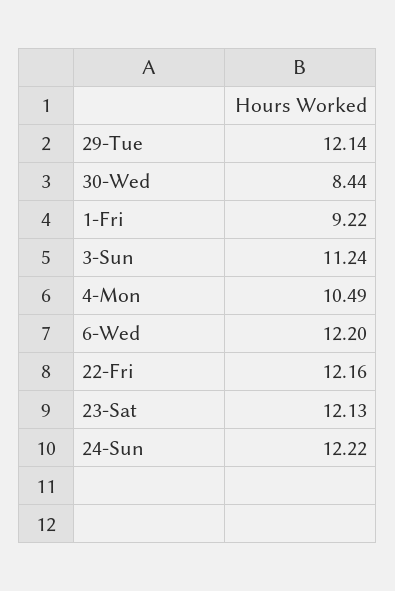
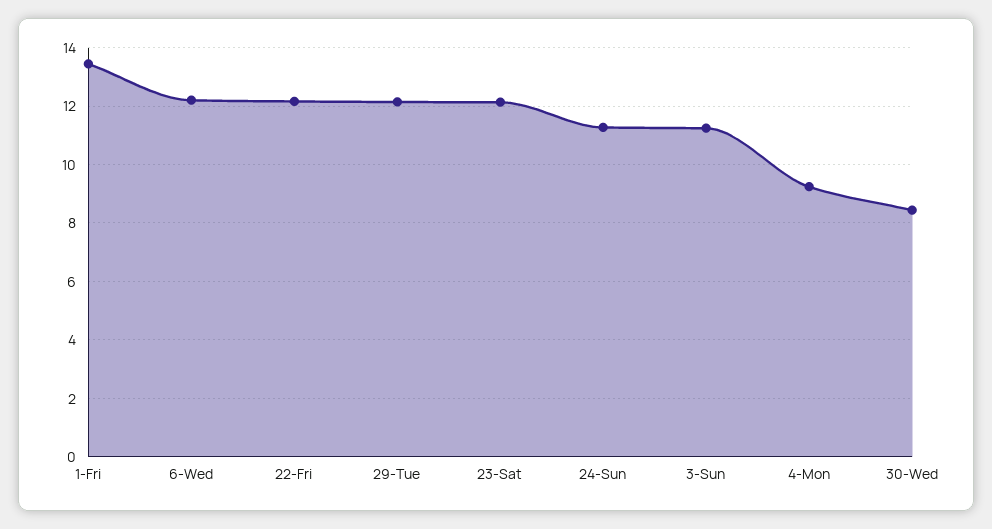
1-Fri: 9.22 -> 13.5
4-Mon: 10.49 -> 9.25
24-Sun: 12.22 -> 11.25

